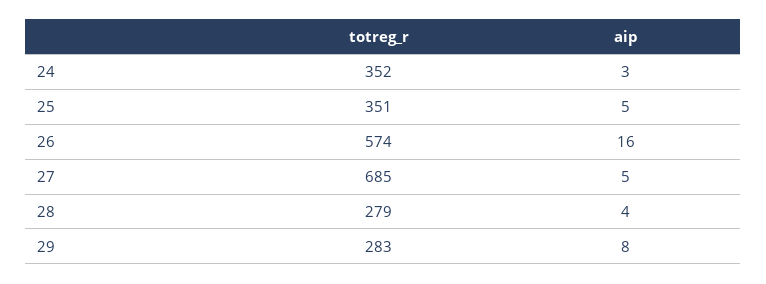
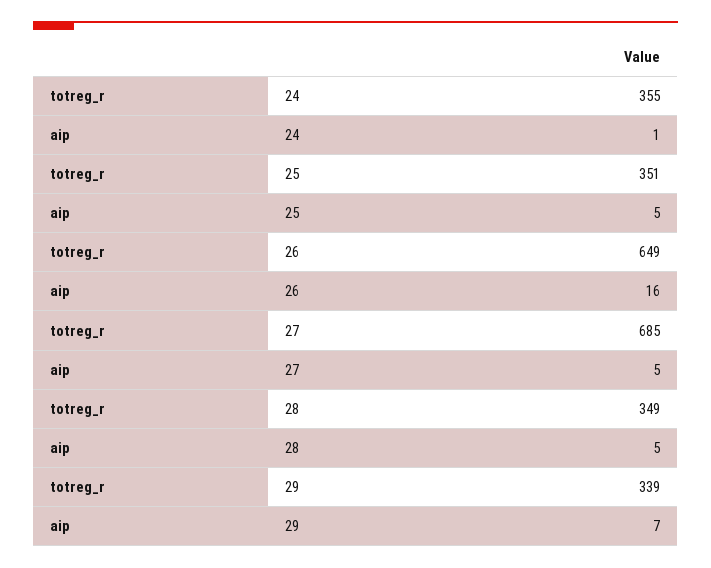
totreg_r, 24: 352 -> 355
aip, 24: 3 -> 1
totreg_r, 26: 574 -> 649
totreg_r, 28: 279 -> 349
aip, 28: 4 -> 5
totreg_r, 29: 283 -> 339
aip, 29: 8 -> 7

